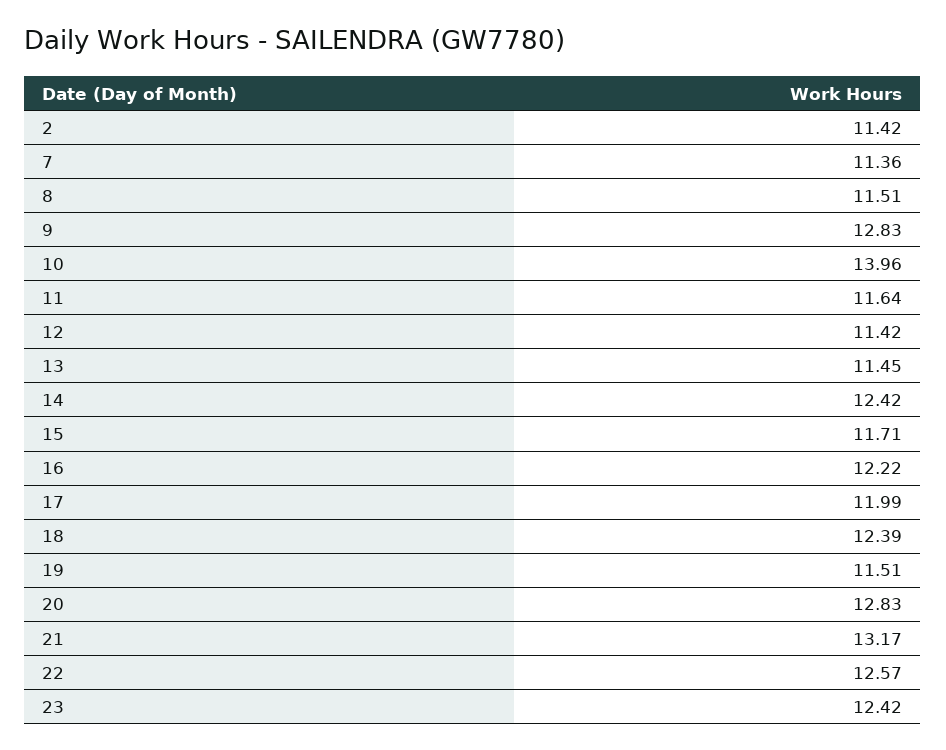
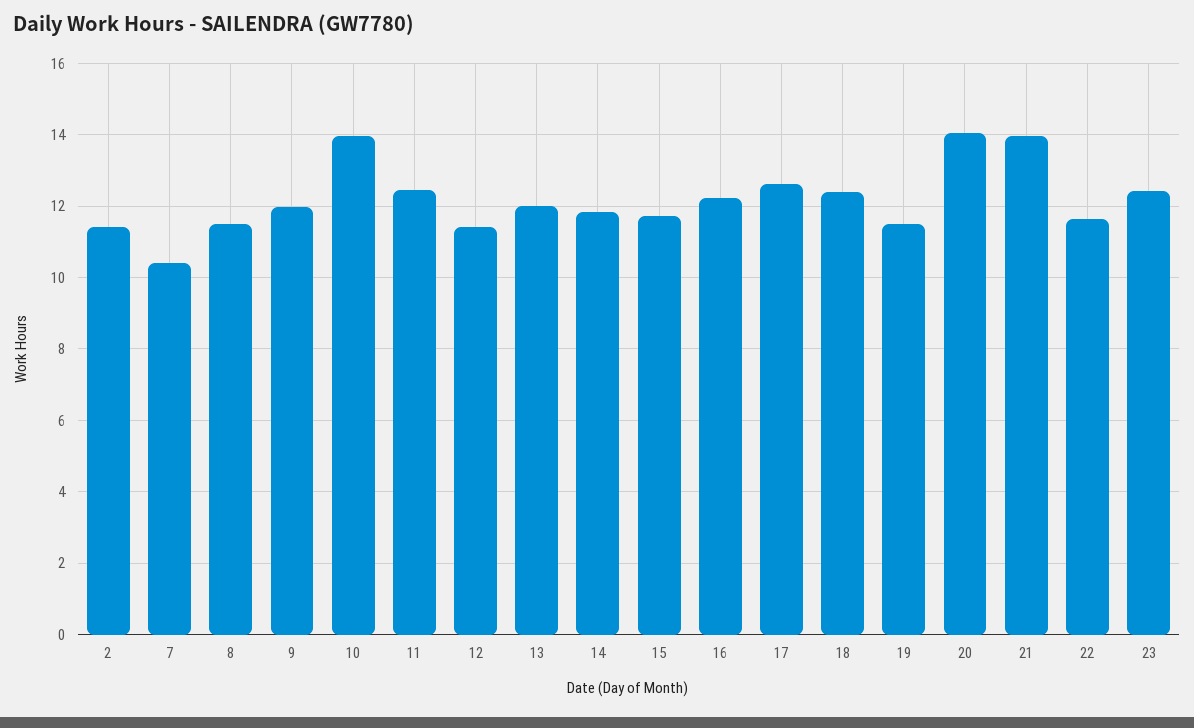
7: 11.36 -> 10.4
9: 12.83 -> 12
11: 11.64 -> 12.4
13: 11.45 -> 12
14: 12.42 -> 11.8
17: 11.99 -> 12.6
20: 12.83 -> 14
21: 13.17 -> 14
22: 12.57 -> 11.6

